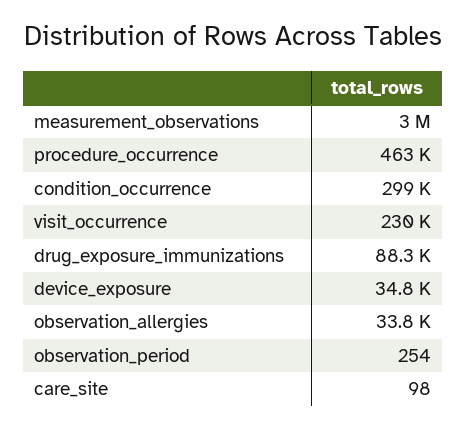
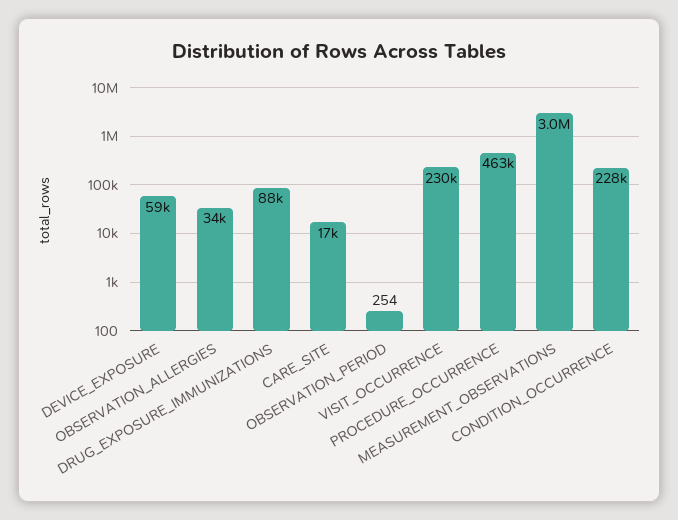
condition_occurrence: 299000 -> 228000
device_exposure: 34800 -> 59000
care_site: 98 -> 17000

